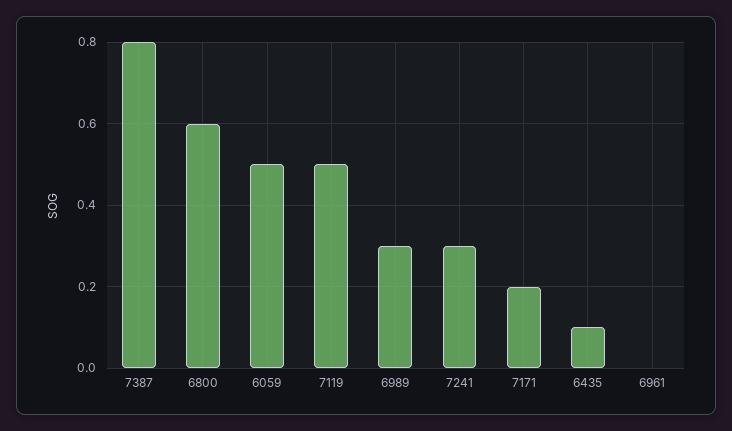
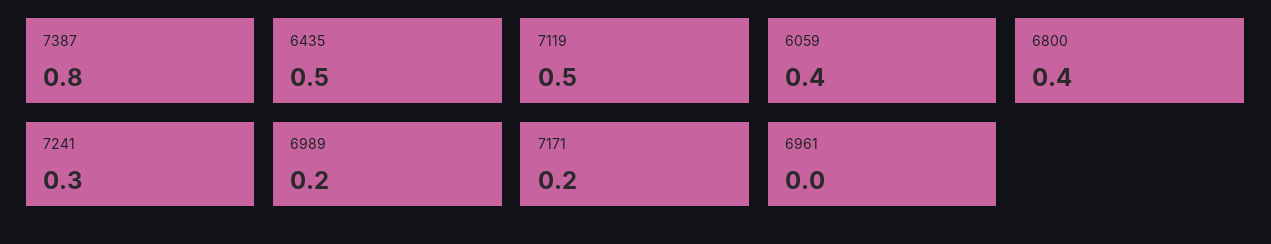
6800: 0.6 -> 0.4
6059: 0.5 -> 0.4
6989: 0.3 -> 0.2
6435: 0.1 -> 0.5

